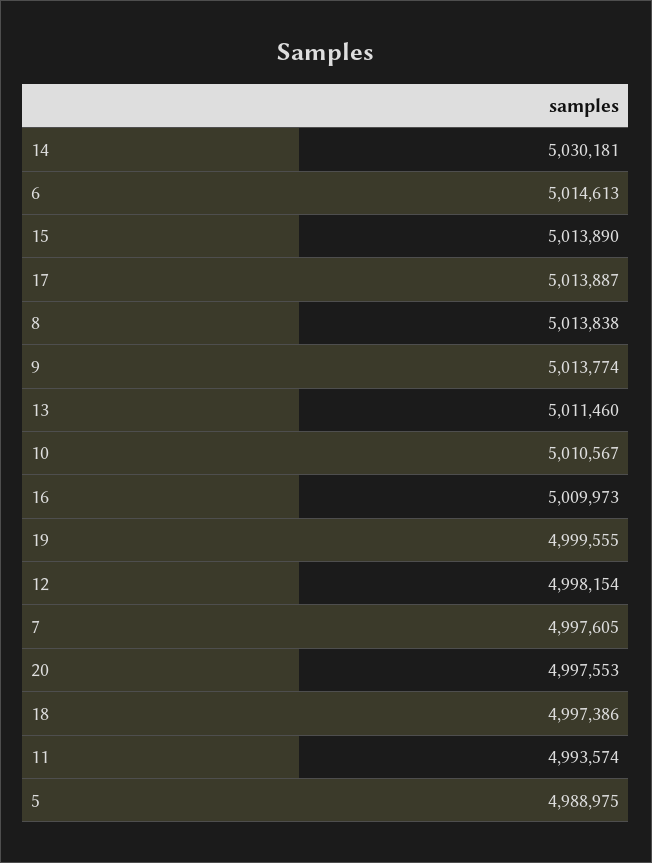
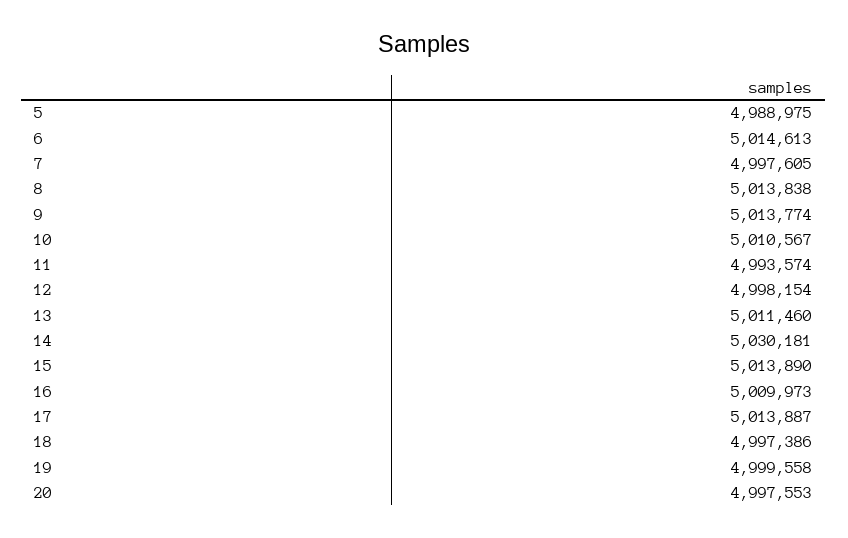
19: 4999555 -> 4999558

